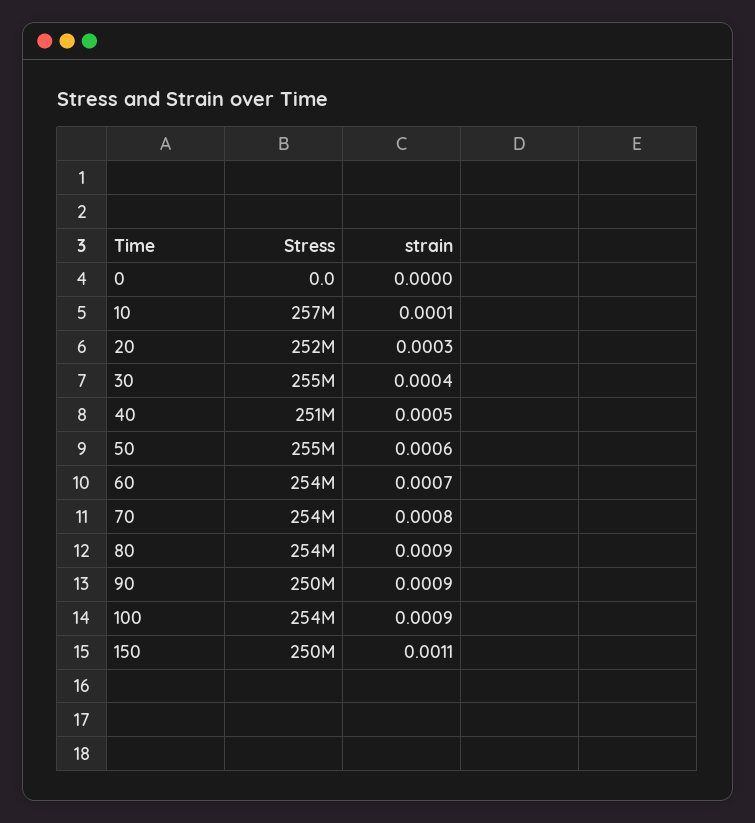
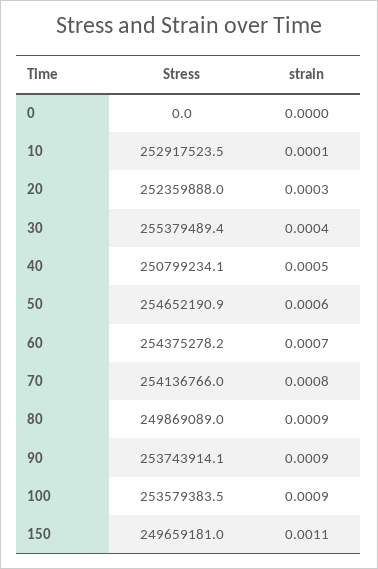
Stress, 10: 257000000 -> 252917523.5
Stress, 80: 254000000 -> 249869089
Stress, 90: 250000000 -> 253743914.1

